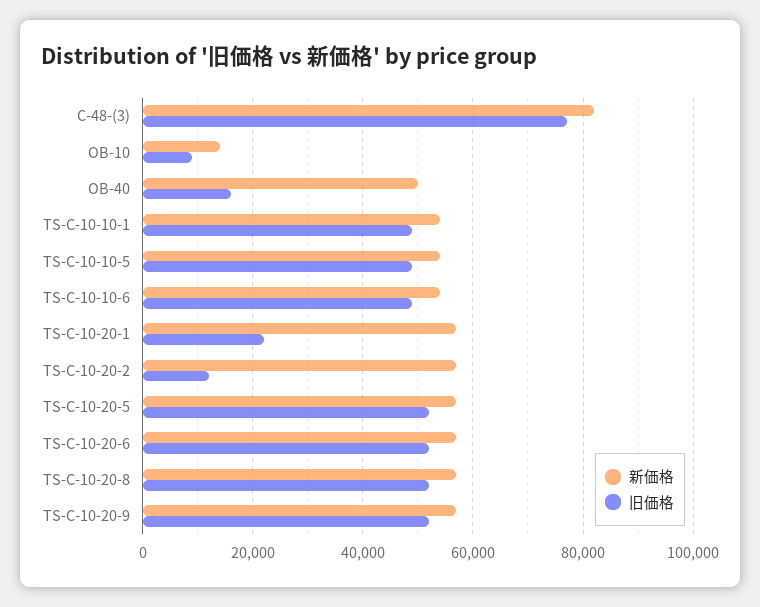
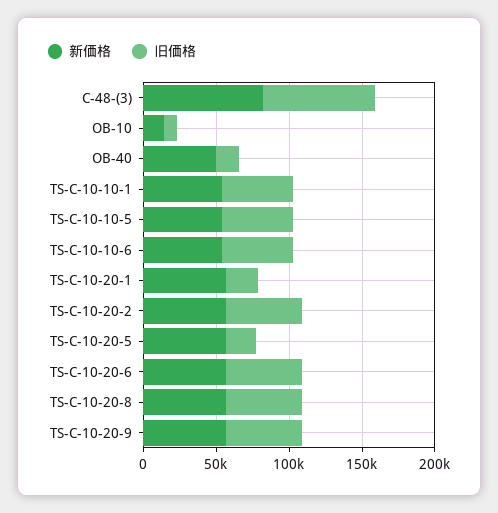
旧価格, TS-C-10-20-2: 12000 -> 50000
旧価格, TS-C-10-20-5: 52000 -> 20000

